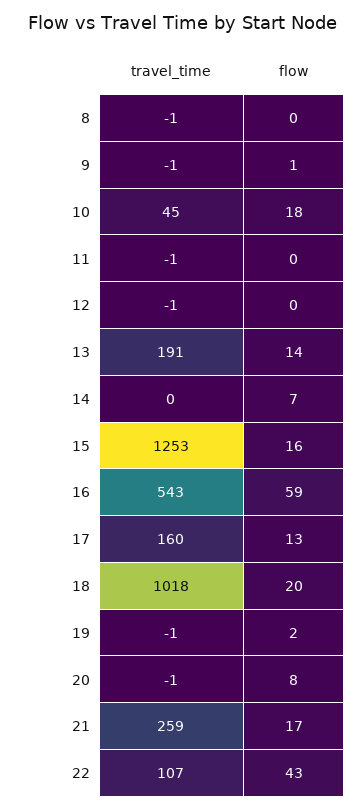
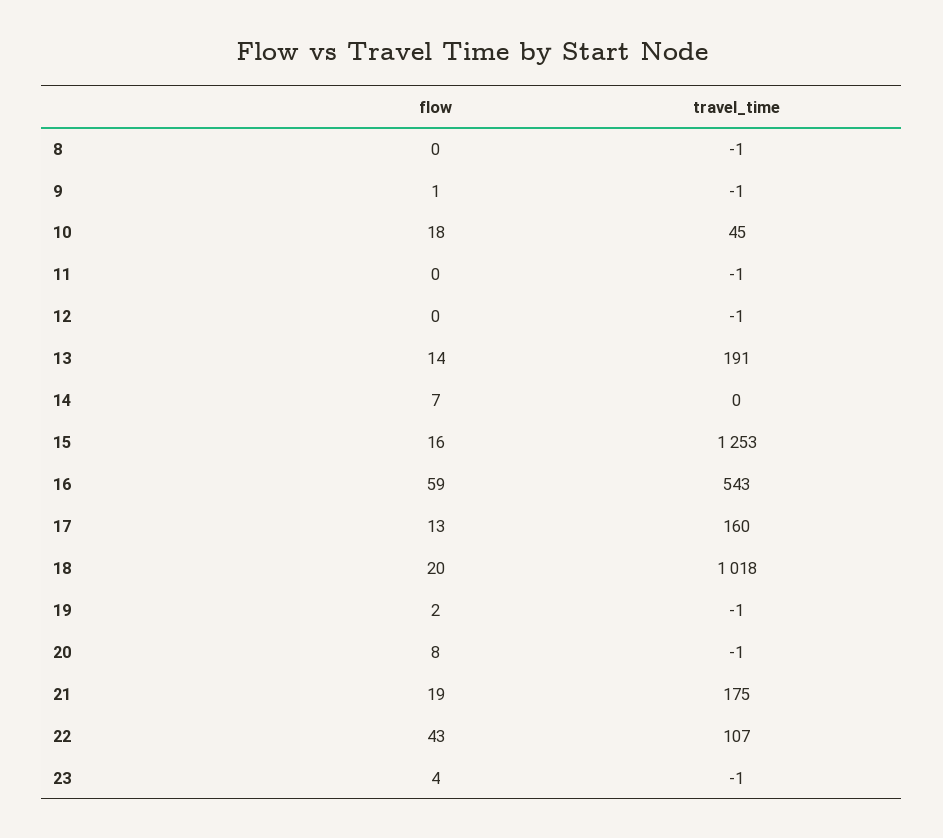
travel_time, 21: 259 -> 175
flow, 21: 17 -> 19
flow, 23: none -> 4
travel_time, 23: none -> -1

